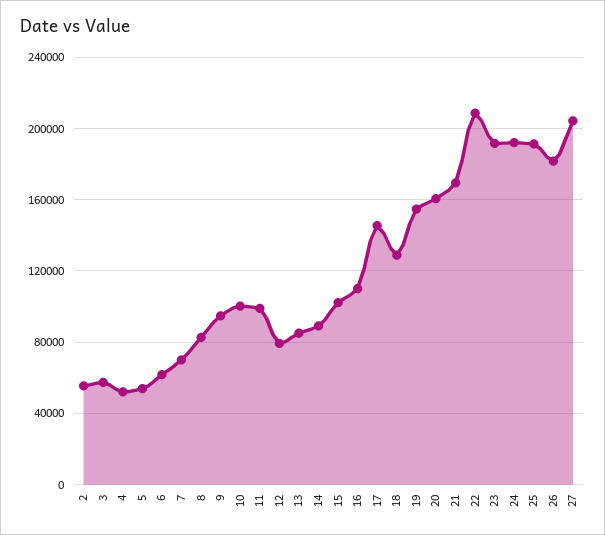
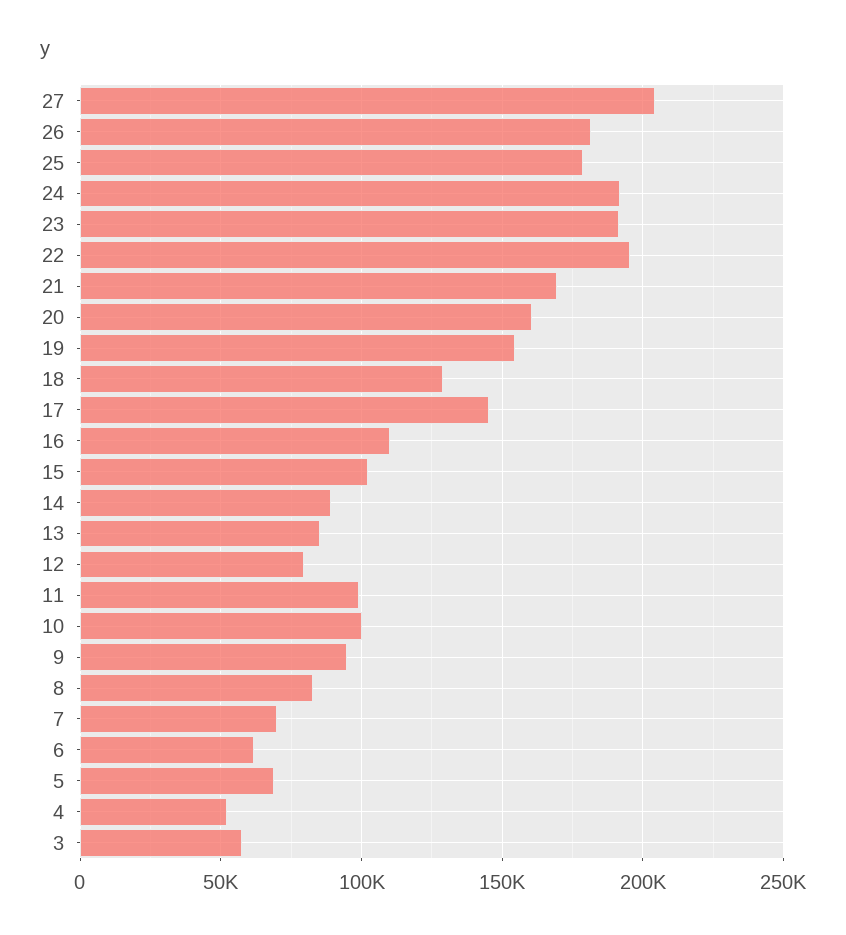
2: 55000 -> none
5: 55000 -> 70000
22: 210000 -> 195000
25: 190000 -> 180000

